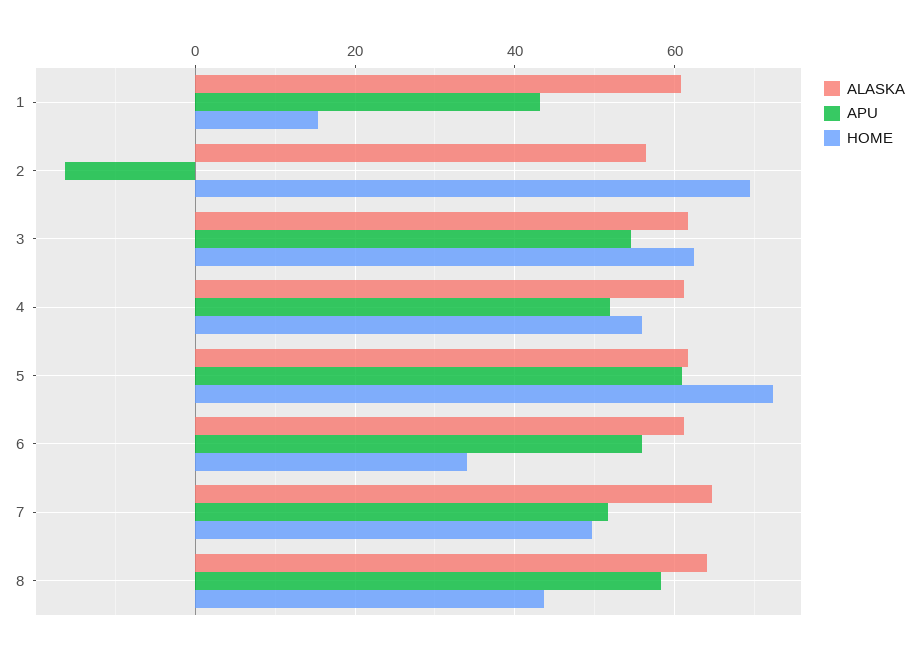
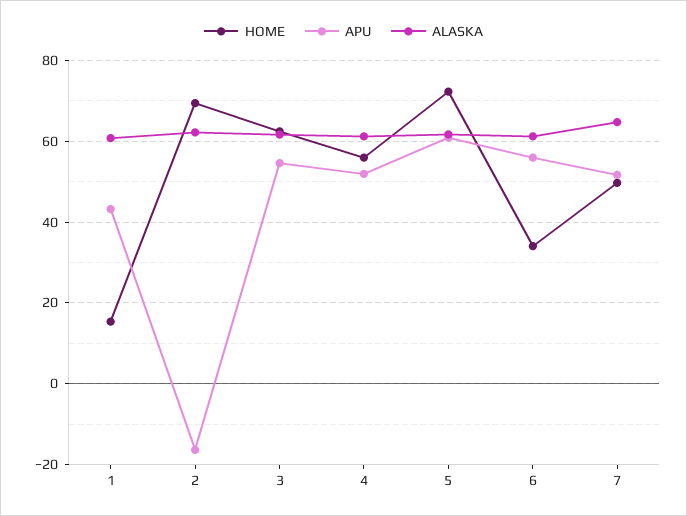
ALASKA, 2: 56 -> 62
ALASKA, 8: 64 -> none
APU, 8: 58 -> none
HOME, 8: 44 -> none

